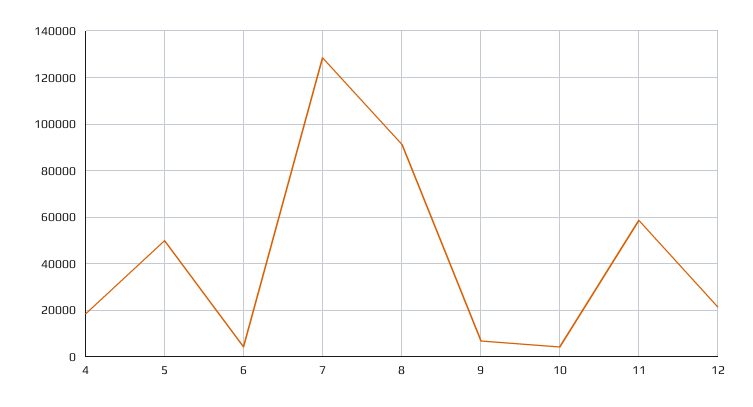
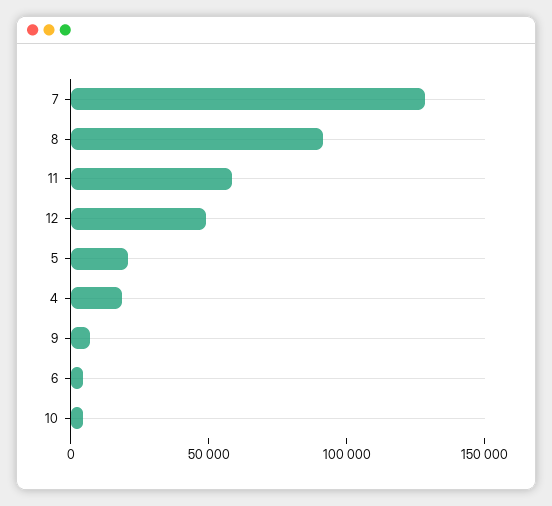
5: 50000 -> 20000
12: 20000 -> 50000

